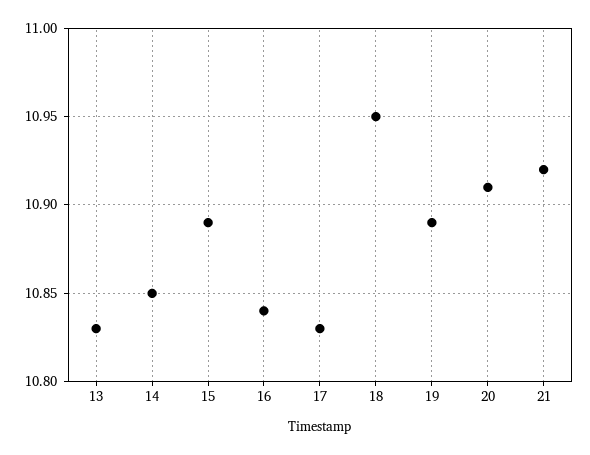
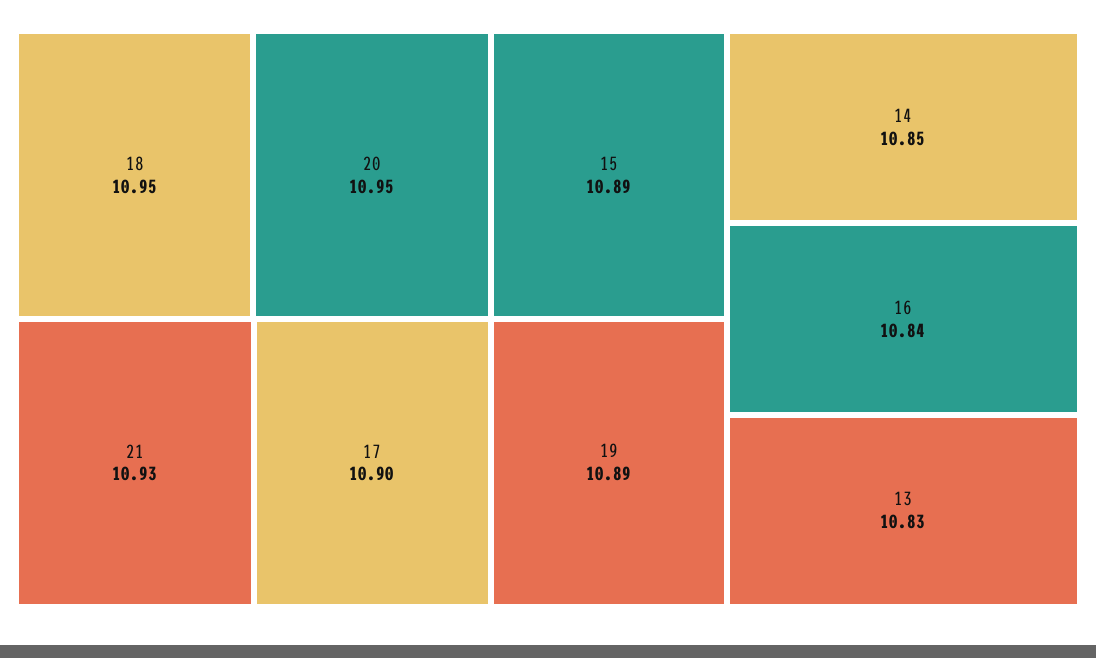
17: 10.83 -> 10.9
20: 10.91 -> 10.95
21: 10.92 -> 10.93

